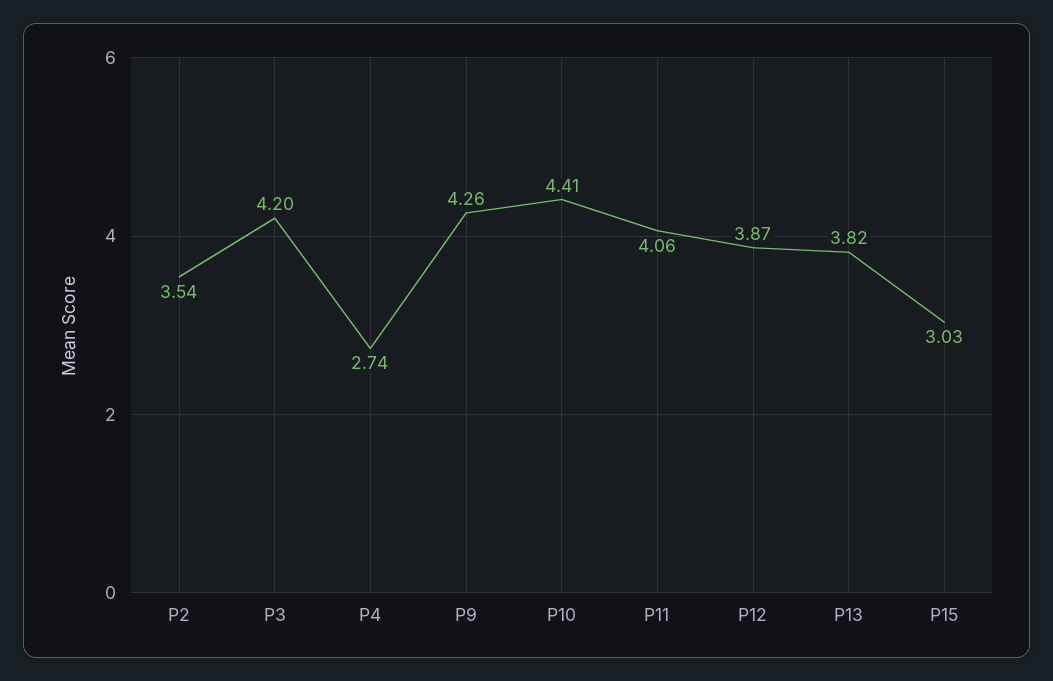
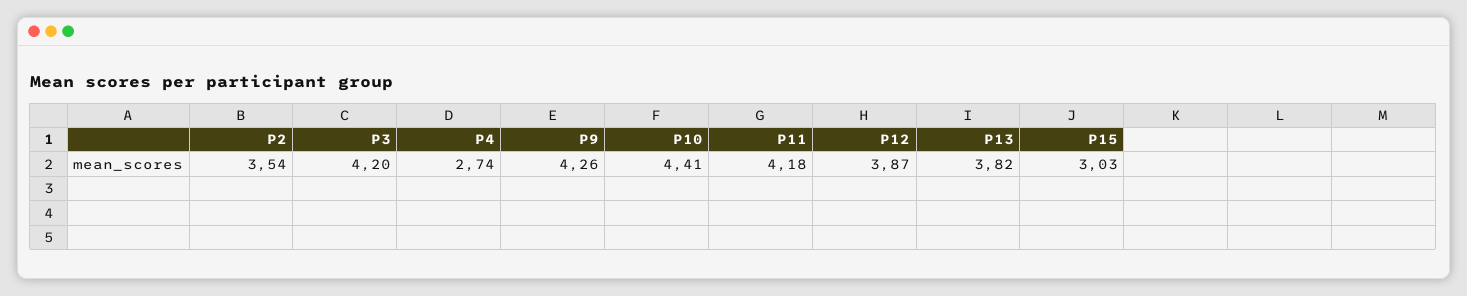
P11: 4.06 -> 4.18

